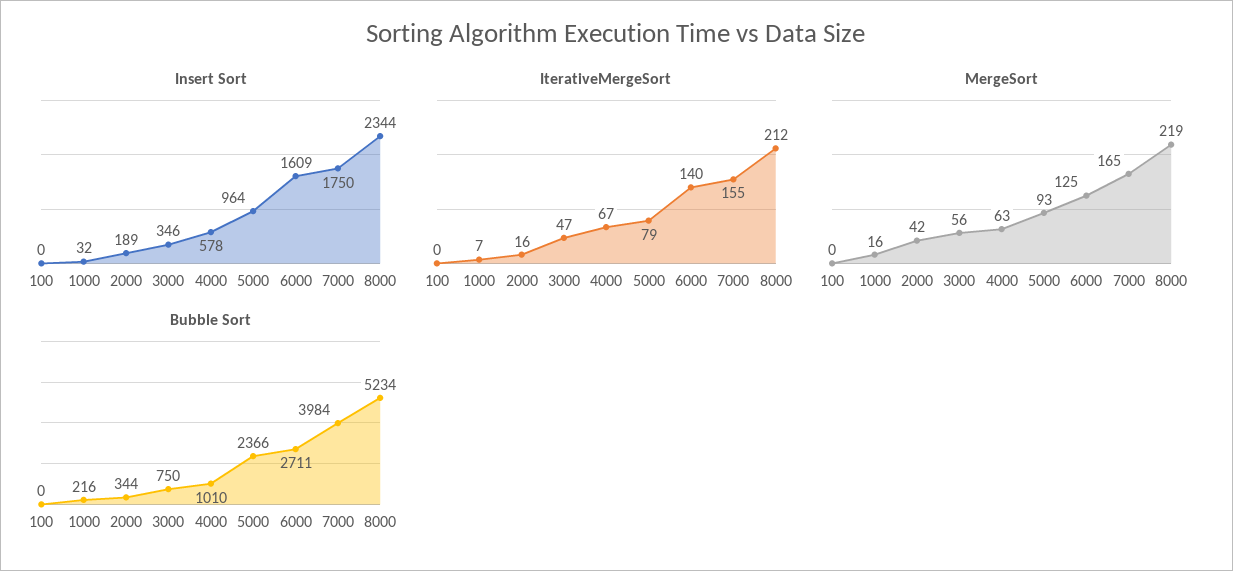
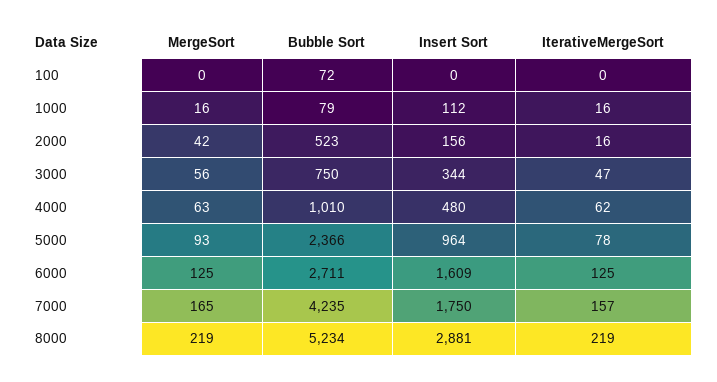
Insert Sort, 1000: 32 -> 112
Insert Sort, 2000: 189 -> 156
Insert Sort, 3000: 346 -> 344
Insert Sort, 4000: 578 -> 480
Insert Sort, 8000: 2344 -> 2881
IterativeMergeSort, 1000: 7 -> 16
IterativeMergeSort, 4000: 67 -> 62
IterativeMergeSort, 5000: 79 -> 78
IterativeMergeSort, 6000: 140 -> 125
IterativeMergeSort, 7000: 155 -> 157
IterativeMergeSort, 8000: 212 -> 219
Bubble Sort, 100: 0 -> 72
Bubble Sort, 1000: 216 -> 79
Bubble Sort, 2000: 344 -> 523
Bubble Sort, 7000: 3984 -> 4235

